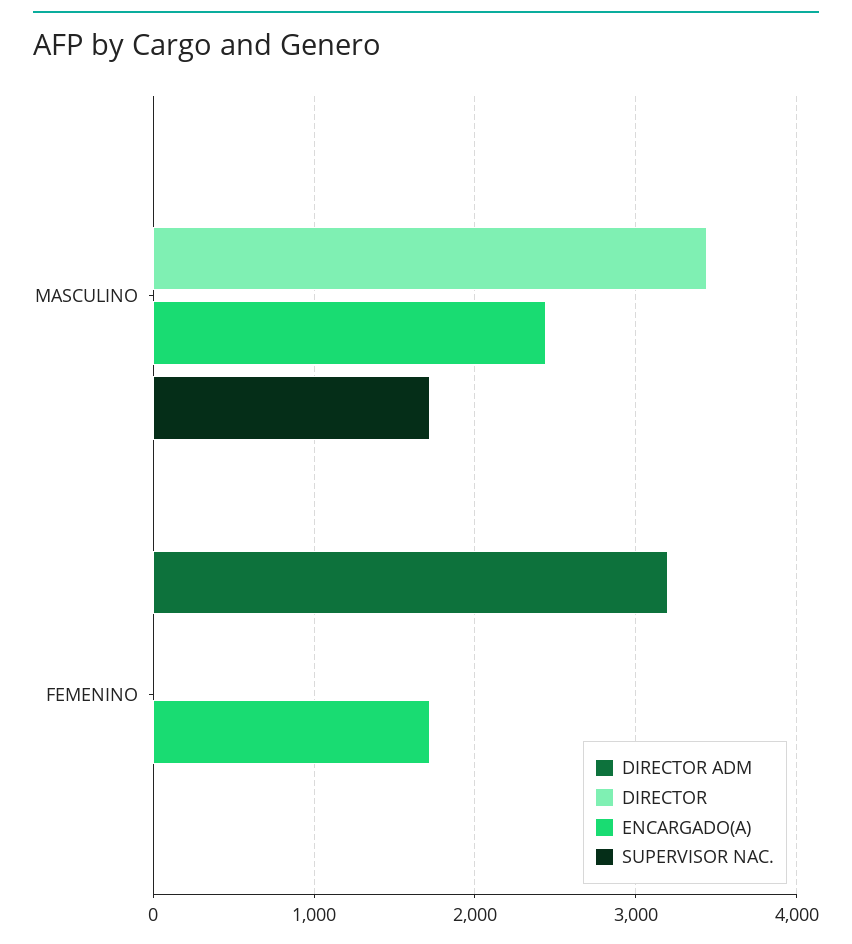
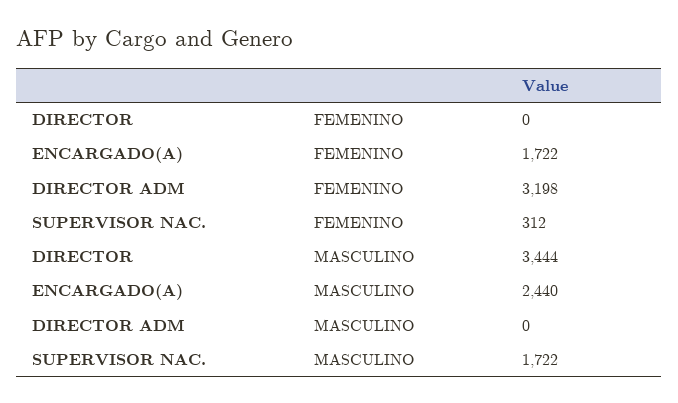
SUPERVISOR NAC., FEMENINO: 0 -> 312

